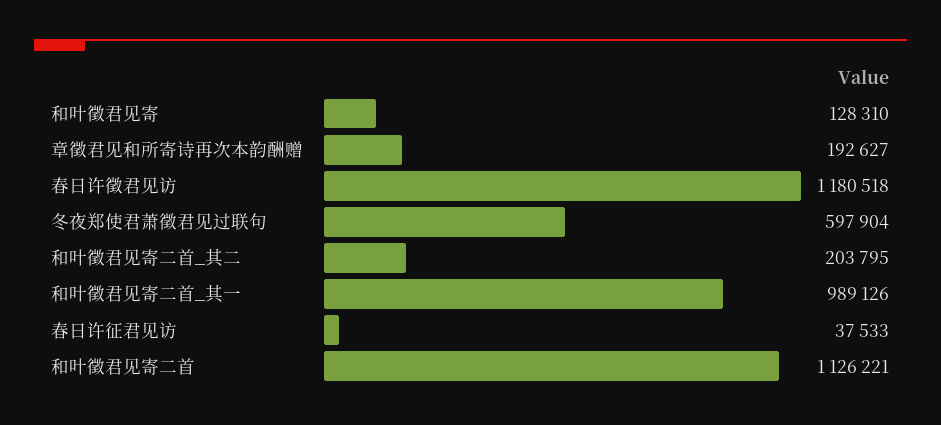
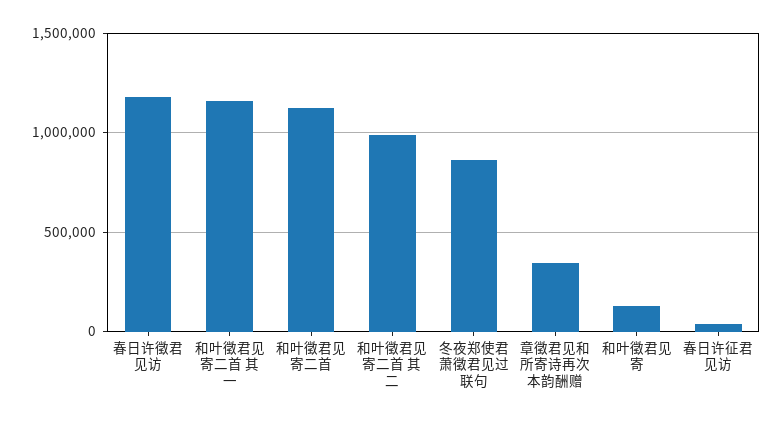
章徵君见和所寄诗再次本韵酬赠: 192627 -> 350000
冬夜郑使君萧徵君见过联句: 597904 -> 850000
和叶徵君见寄二首_其二: 203795 -> 1000000
和叶徵君见寄二首_其一: 989126 -> 1150000

